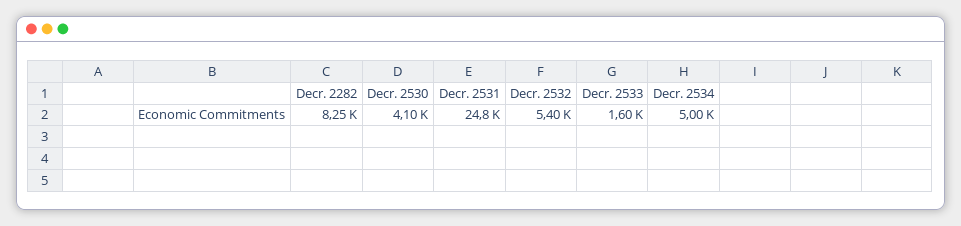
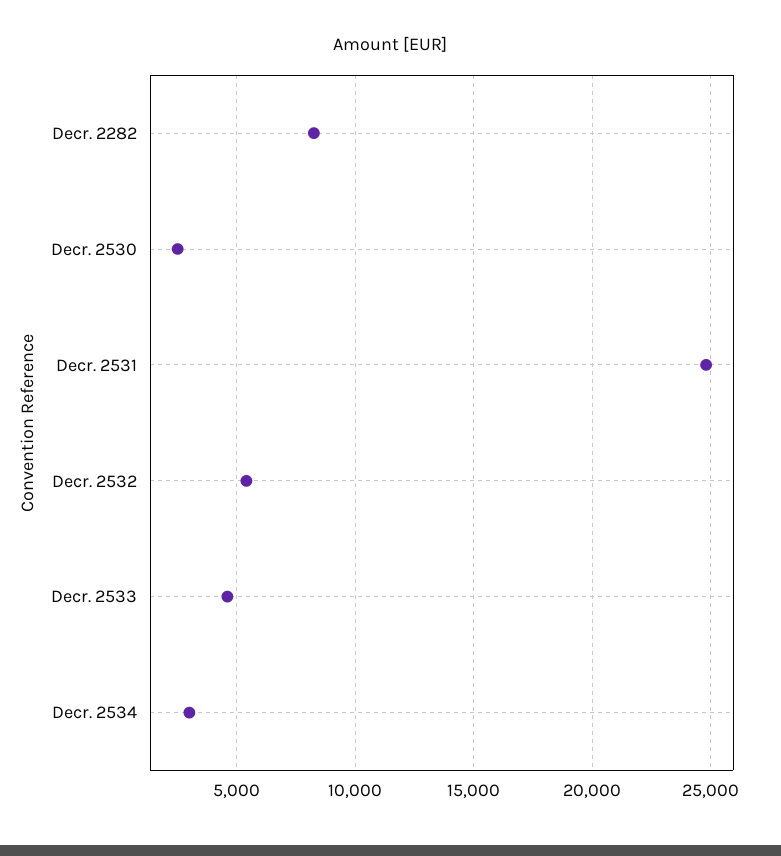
Decr. 2530: 4100 -> 2500
Decr. 2533: 1600 -> 4500
Decr. 2534: 5000 -> 3000

